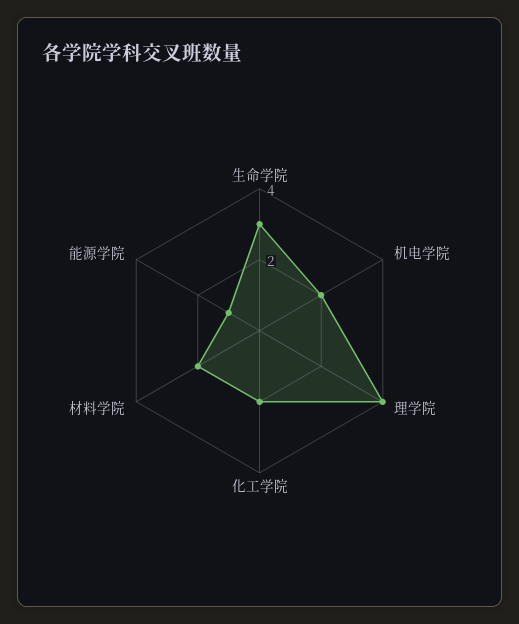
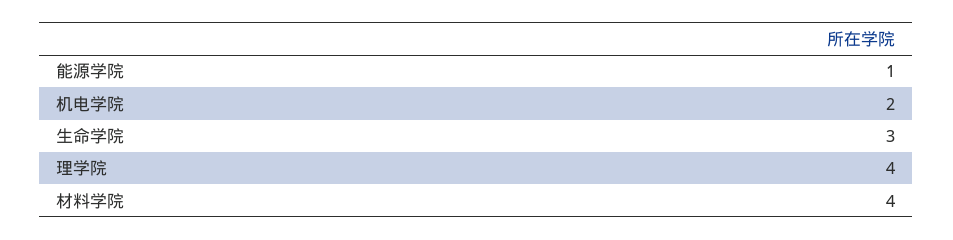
化工学院: 2 -> none
材料学院: 2 -> 4

